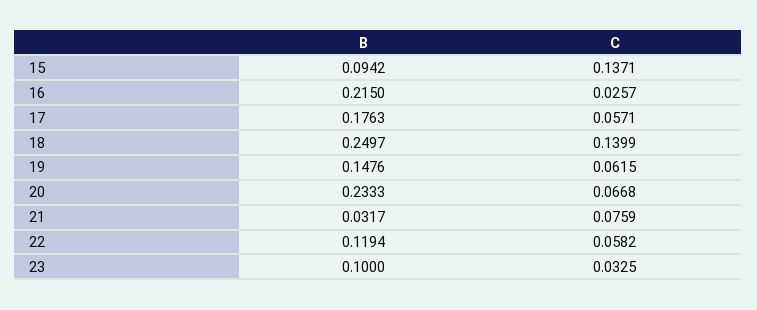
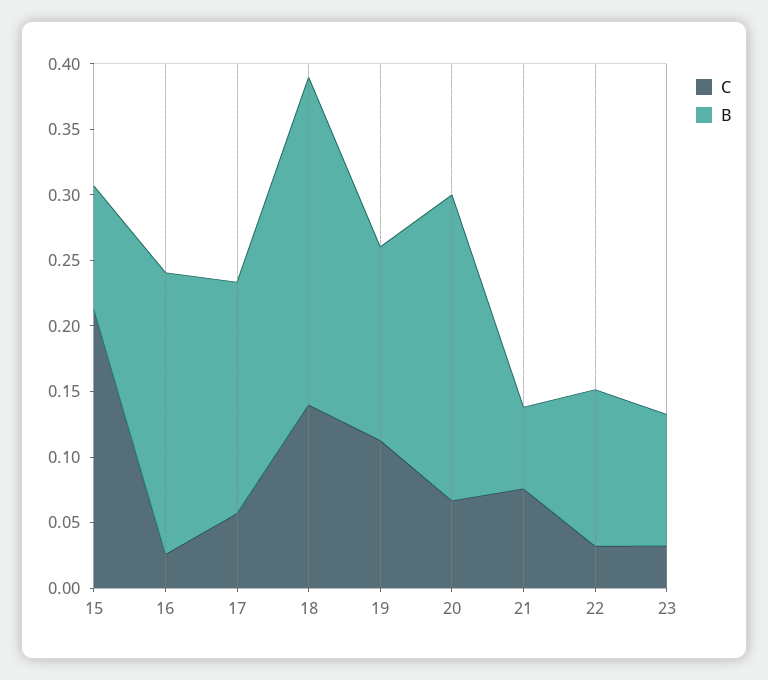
C, 15: 0.1371 -> 0.21
C, 19: 0.0615 -> 0.11
B, 21: 0.0317 -> 0.06
C, 22: 0.0582 -> 0.03

